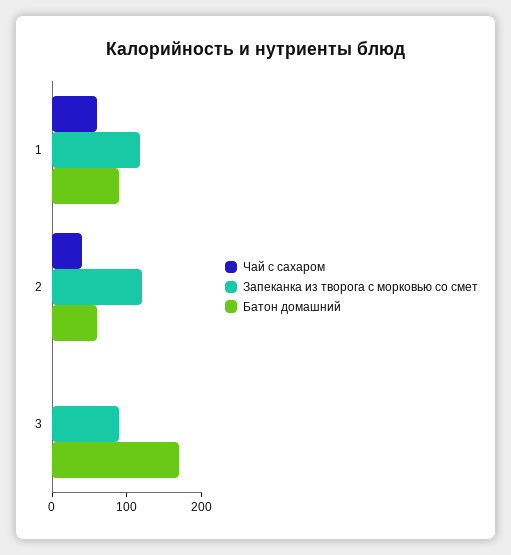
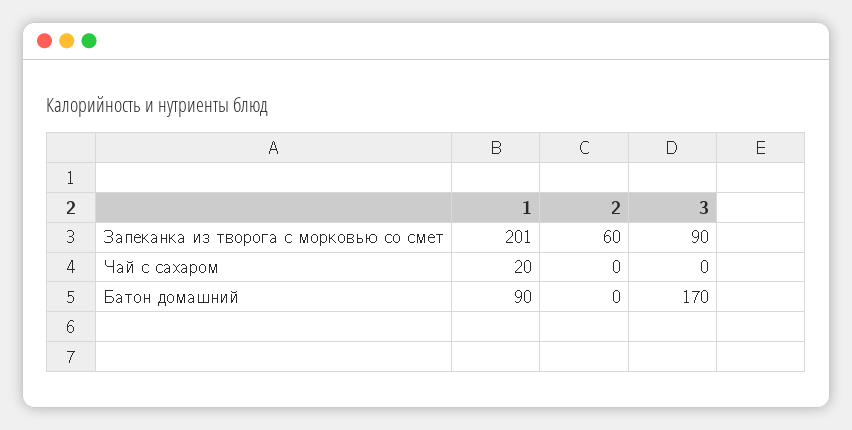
Чай с сахаром, 1: 60 -> 20
Запеканка из творога с морковью со смет, 1: 120 -> 201
Чай с сахаром, 2: 40 -> 0
Запеканка из творога с морковью со смет, 2: 120 -> 60
Батон домашний, 2: 60 -> 0

